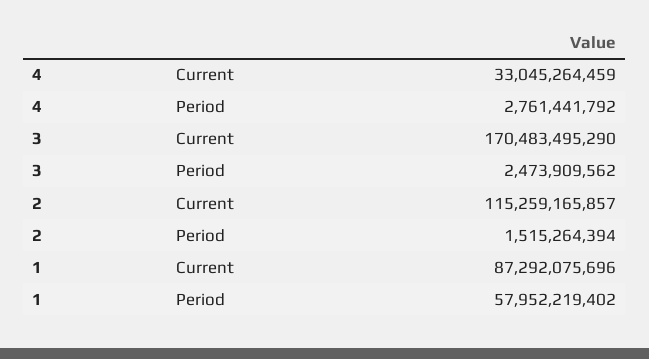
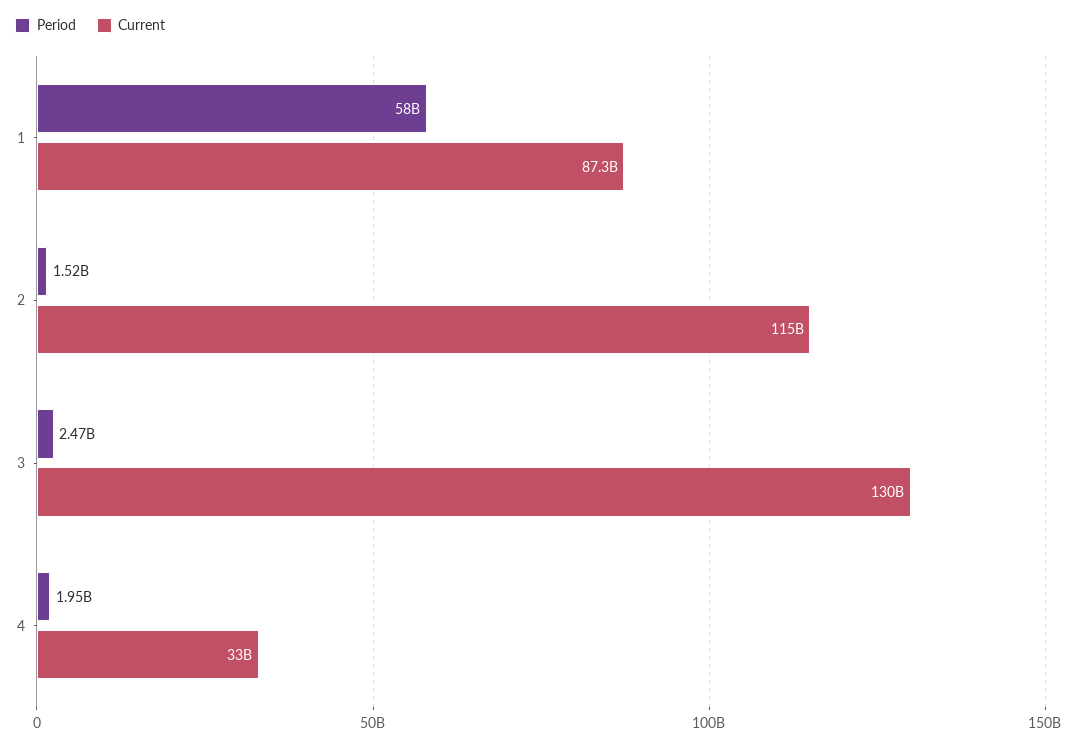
Period, 4: 2761441792 -> 1950000000
Current, 3: 170483495290 -> 130000000000

